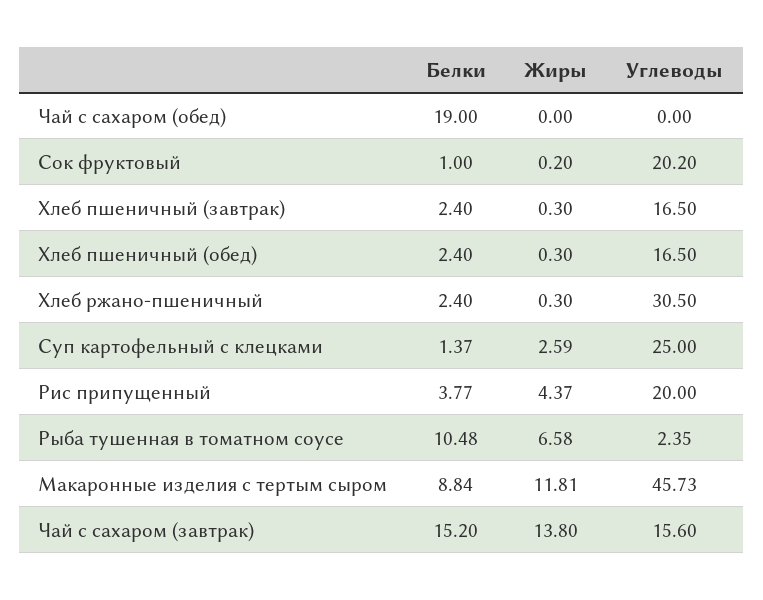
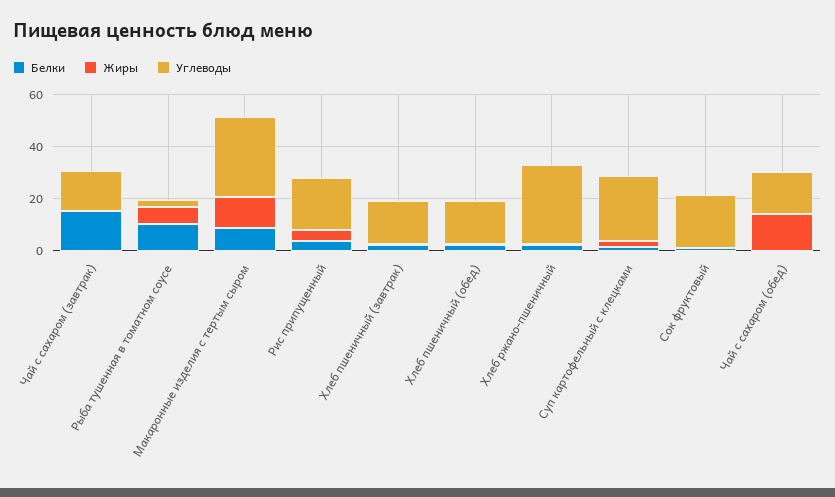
Белки, Чай с сахаром (обед): 19 -> 0
Жиры, Чай с сахаром (обед): 0 -> 15
Углеводы, Чай с сахаром (обед): 0 -> 15
Углеводы, Макаронные изделия с тертым сыром: 45.73 -> 30
Жиры, Чай с сахаром (завтрак): 13.8 -> 0

